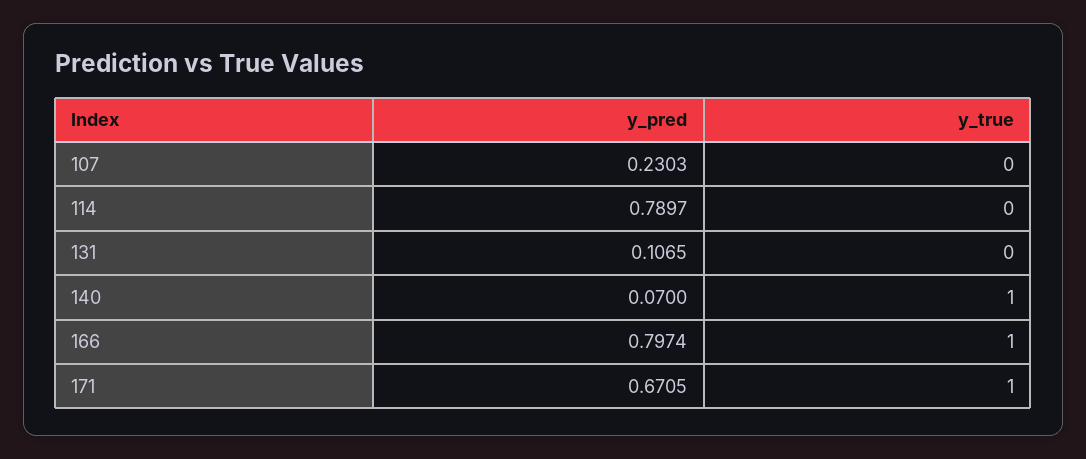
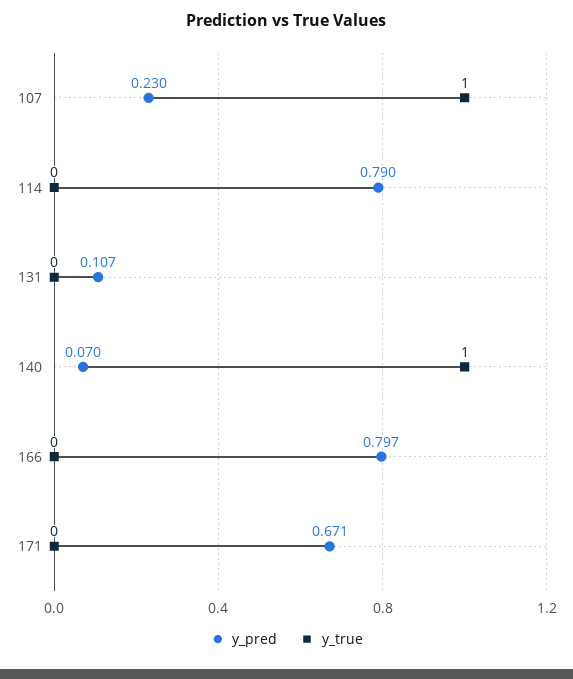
y_true, 107: 0 -> 1
y_true, 166: 1 -> 0
y_true, 171: 1 -> 0

